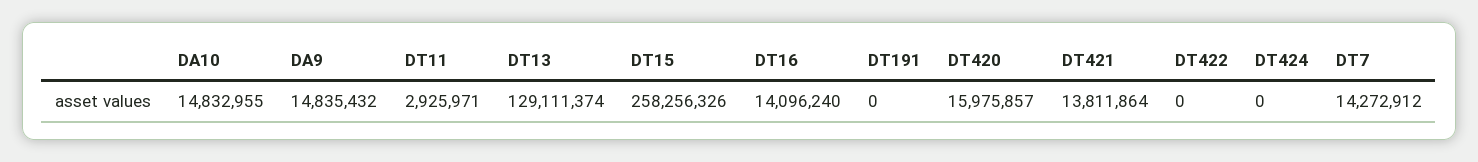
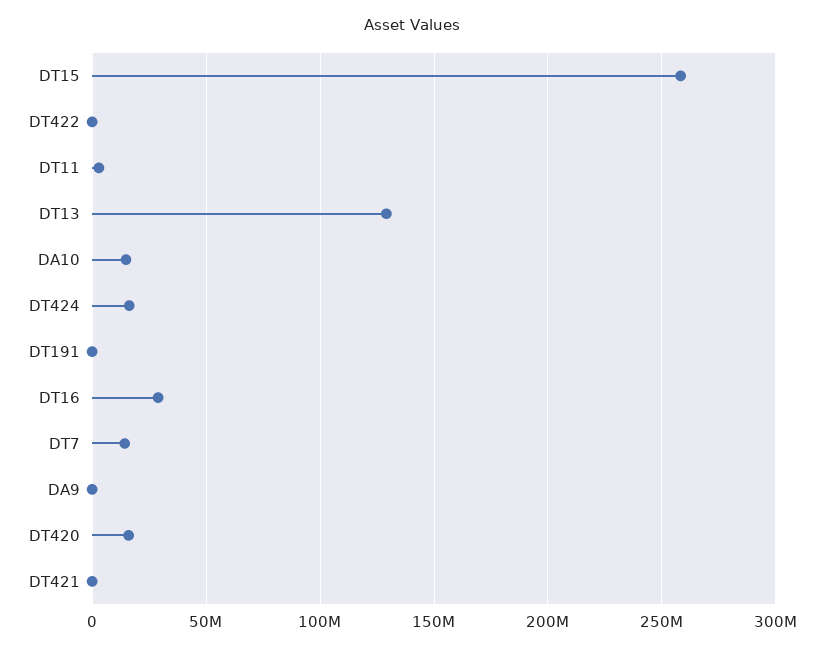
DA9: 14835432 -> 0
DT16: 14096240 -> 30000000
DT421: 13811864 -> 0
DT424: 0 -> 15000000

